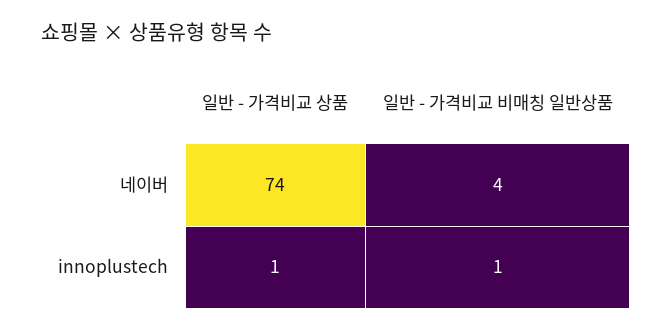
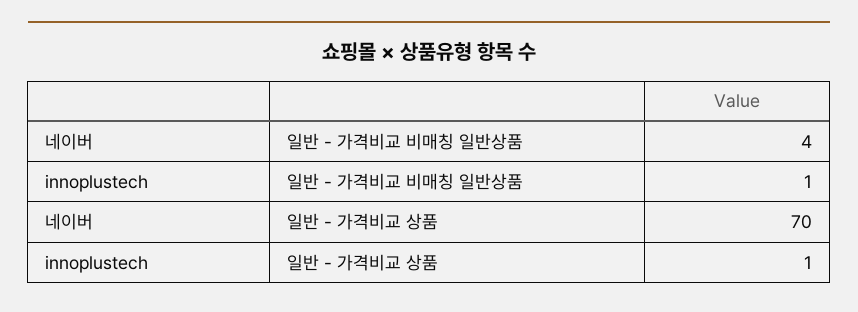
일반 - 가격비교 상품, 네이버: 74 -> 70

